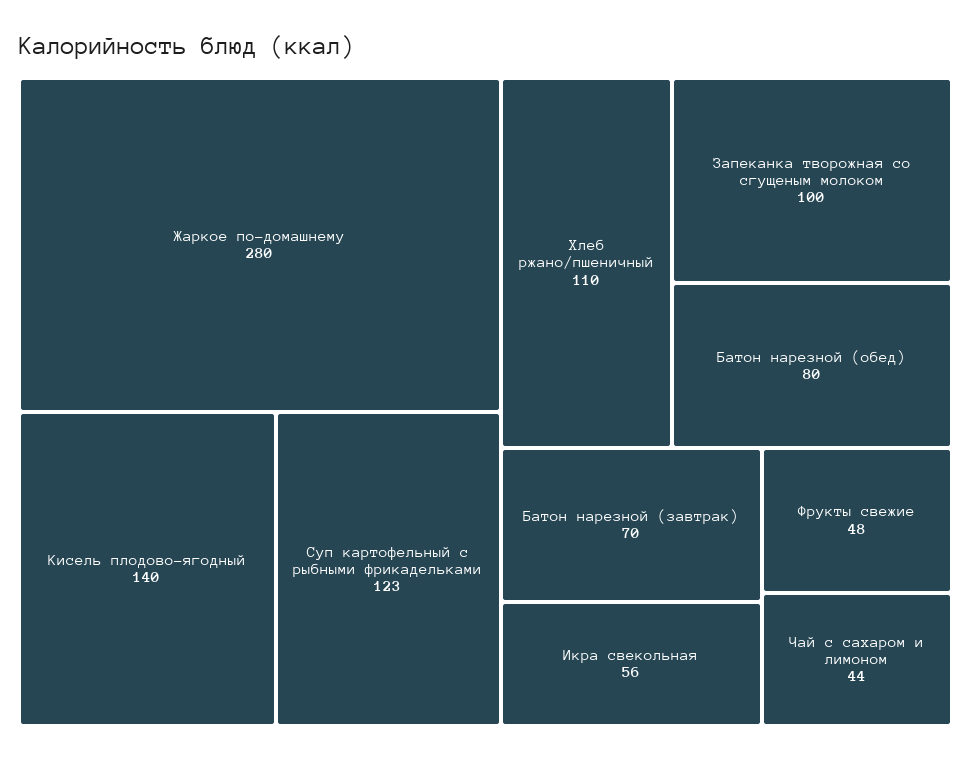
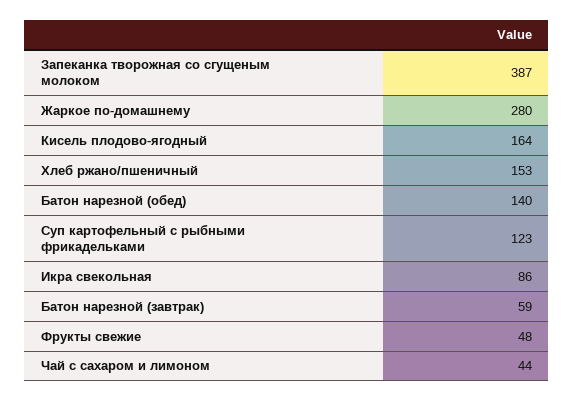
Кисель плодово-ягодный: 140 -> 164
Хлеб ржано/пшеничный: 110 -> 153
Запеканка творожная со сгущеным молоком: 100 -> 387
Батон нарезной (обед): 80 -> 140
Батон нарезной (завтрак): 70 -> 59
Икра свекольная: 56 -> 86

